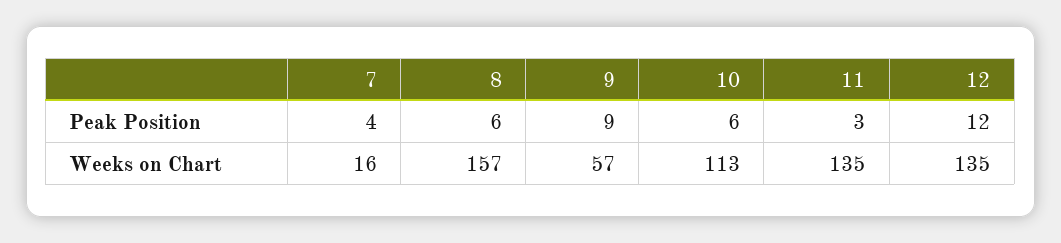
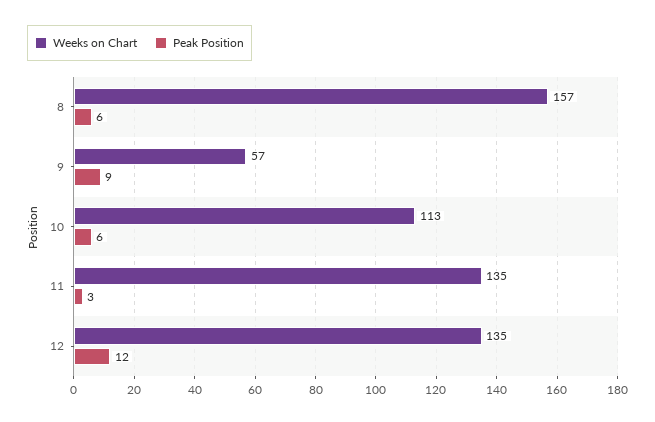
Peak Position, 7: 4 -> none
Weeks on Chart, 7: 16 -> none

